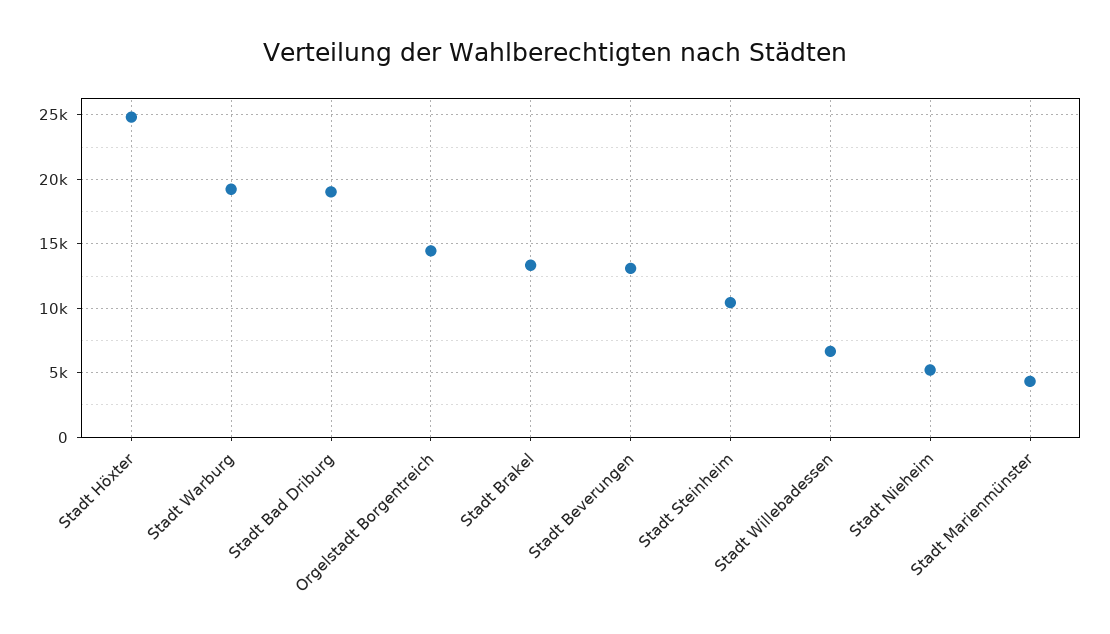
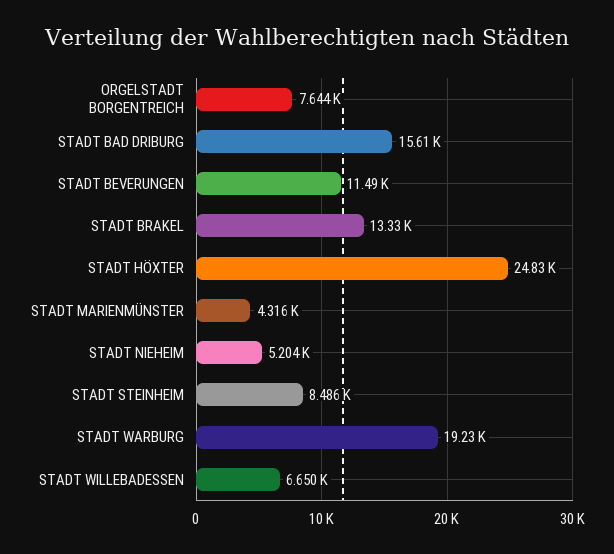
Stadt Bad Driburg: 19000 -> 15610
Orgelstadt Borgentreich: 14500 -> 7644
Stadt Beverungen: 13000 -> 11490
Stadt Steinheim: 10500 -> 8486

